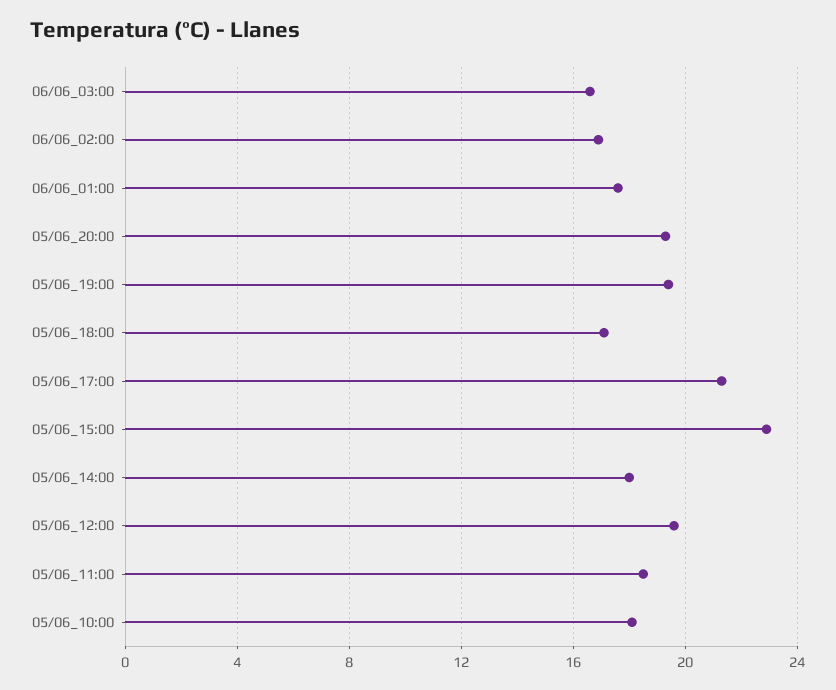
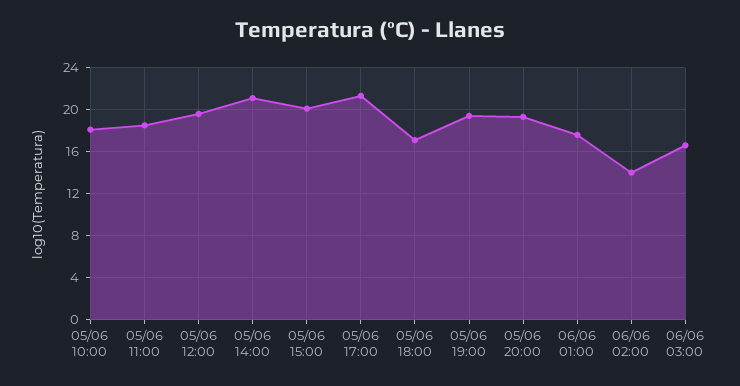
06/06_02:00: 17 -> 14
05/06_15:00: 23 -> 20
05/06_14:00: 18 -> 21

